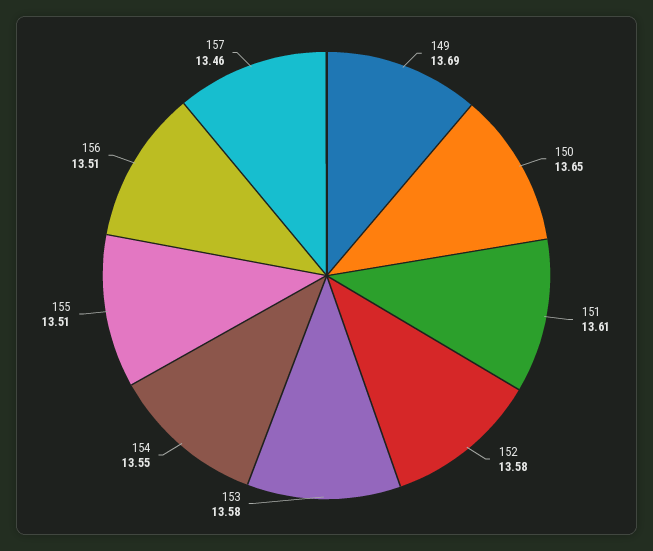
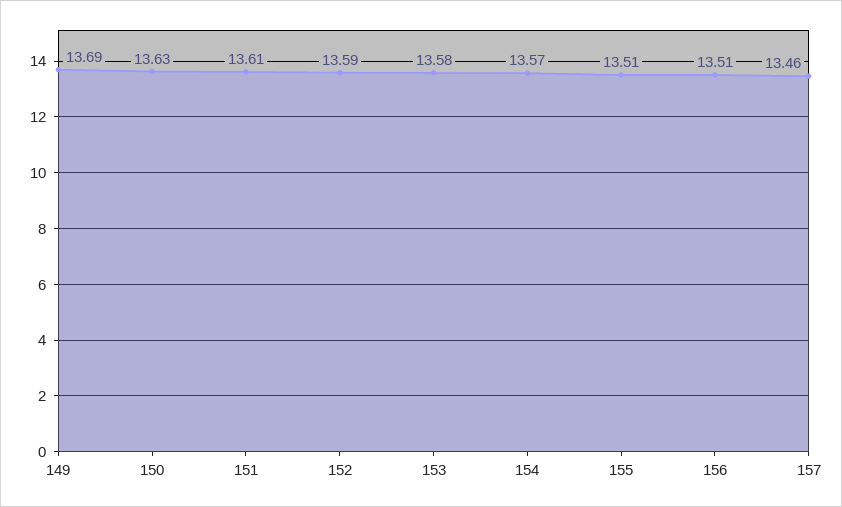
150: 13.65 -> 13.63
152: 13.58 -> 13.59
154: 13.55 -> 13.57

